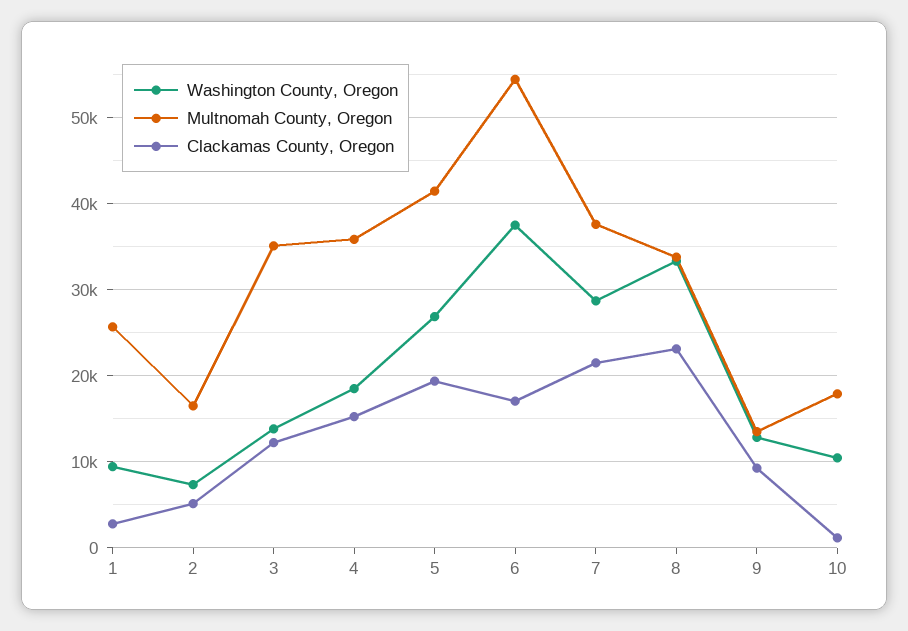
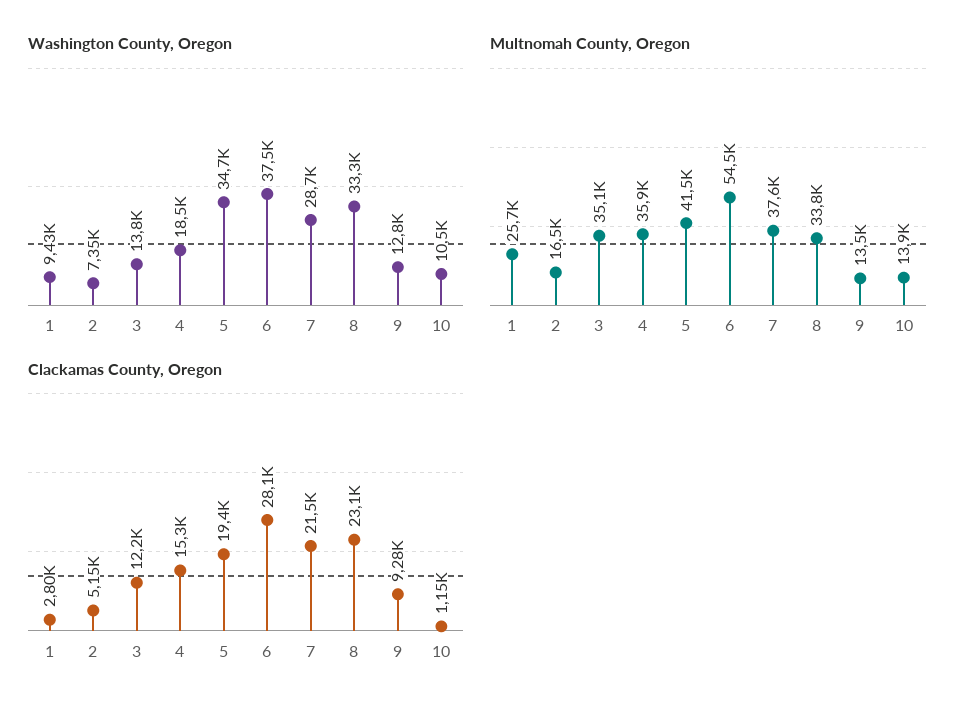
Washington County, Oregon, 5: 27000 -> 34700
Clackamas County, Oregon, 6: 17000 -> 28100
Multnomah County, Oregon, 10: 18000 -> 13900

